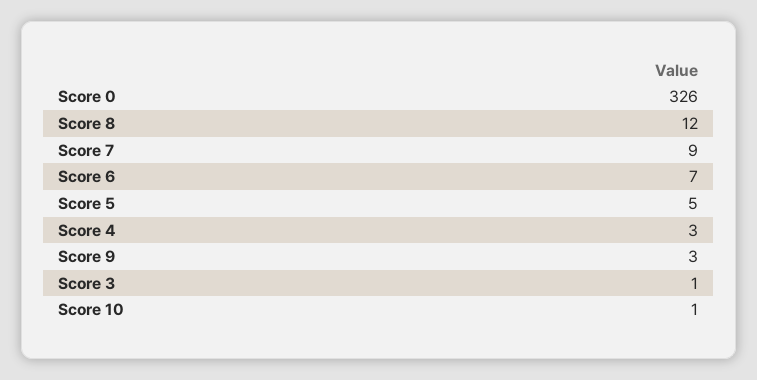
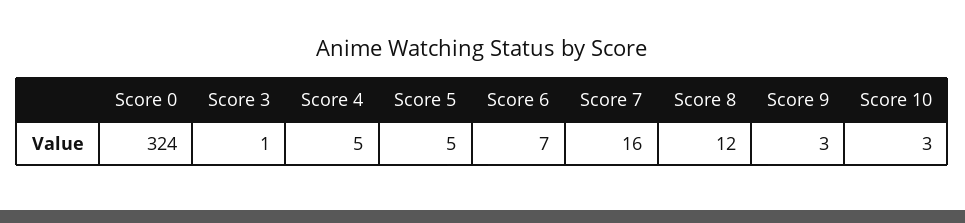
Score 0: 326 -> 324
Score 7: 9 -> 16
Score 4: 3 -> 5
Score 10: 1 -> 3

